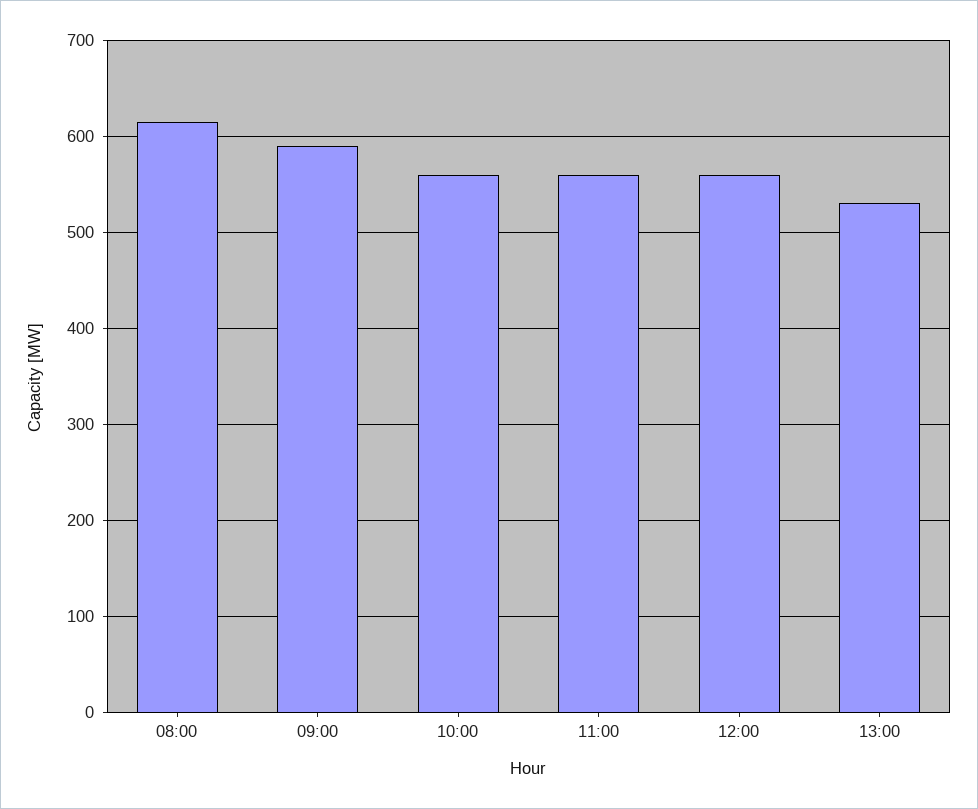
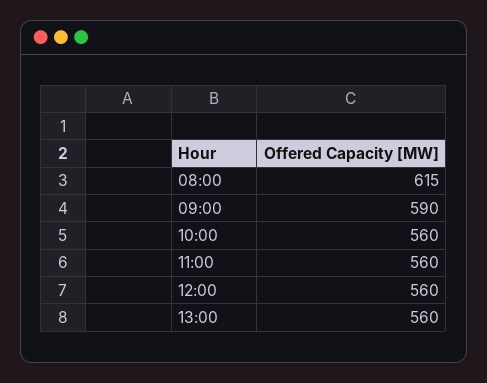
13:00: 530 -> 560

